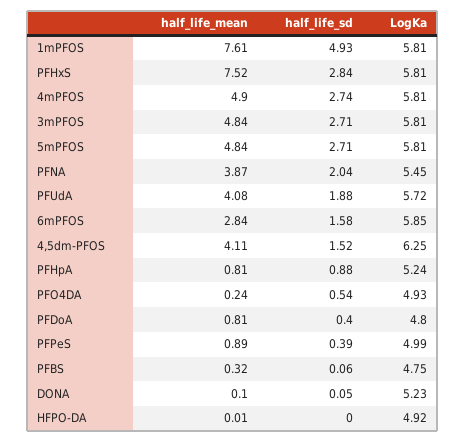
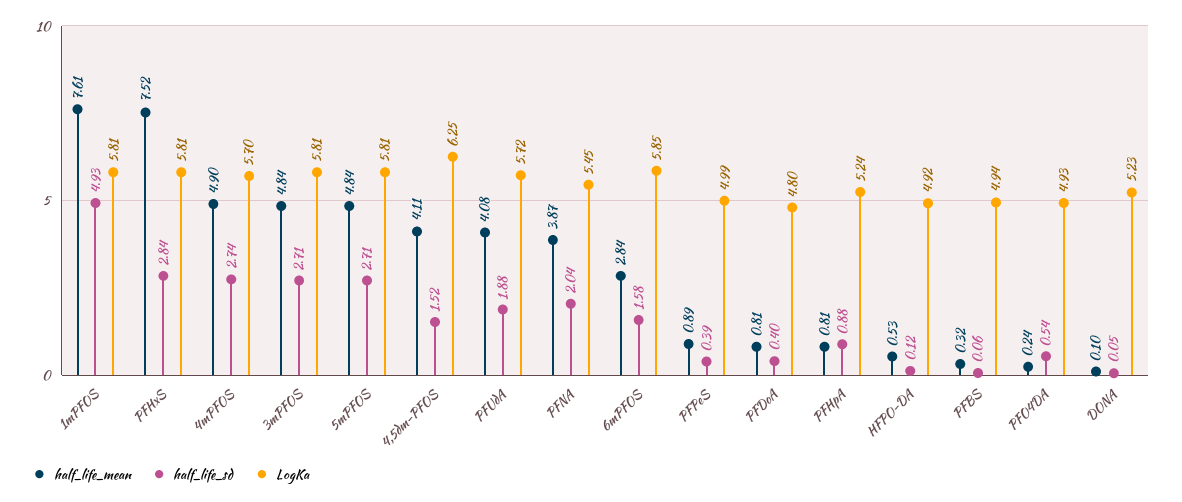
LogKa, 4mPFOS: 5.81 -> 5.7
LogKa, PFBS: 4.75 -> 4.94
half_life_mean, HFPO-DA: 0.01 -> 0.53
half_life_sd, HFPO-DA: 0 -> 0.12

